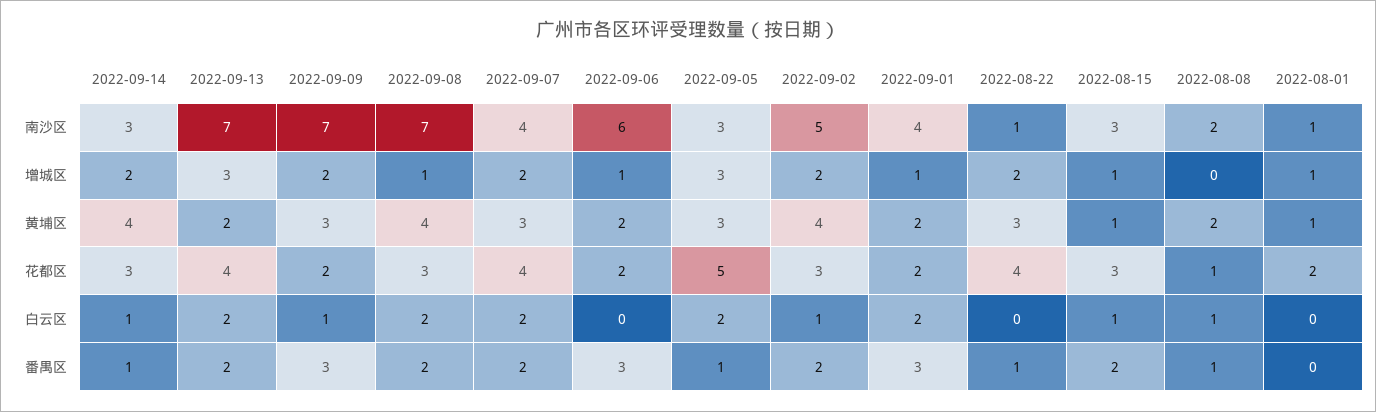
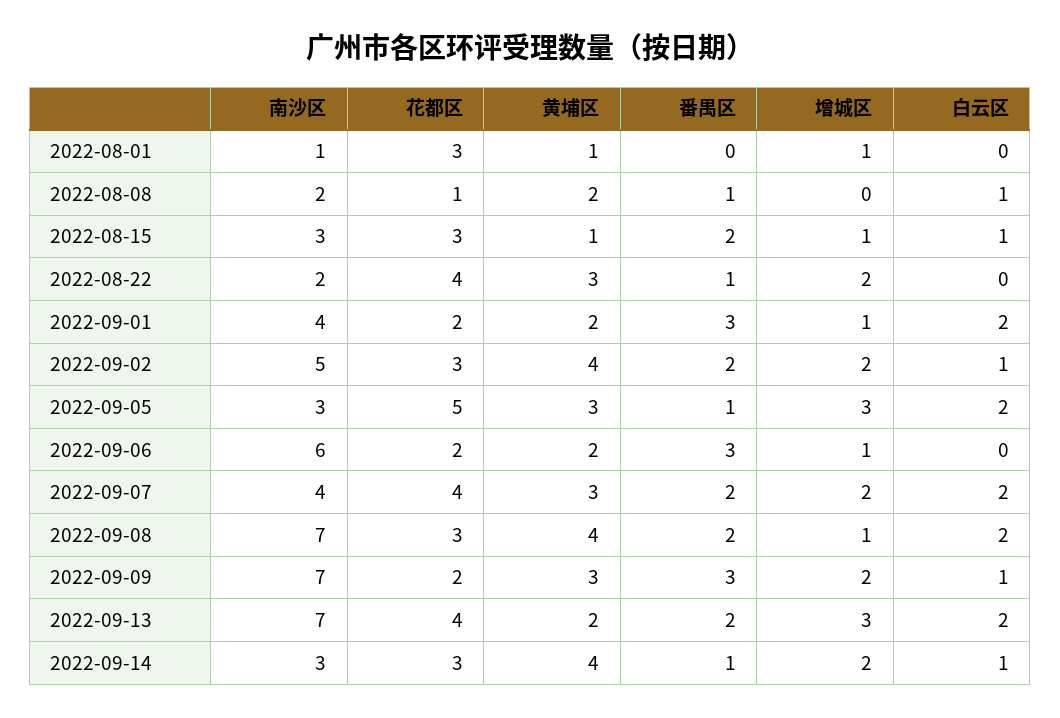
2022-08-22, 南沙区: 1 -> 2
2022-08-01, 花都区: 2 -> 3

